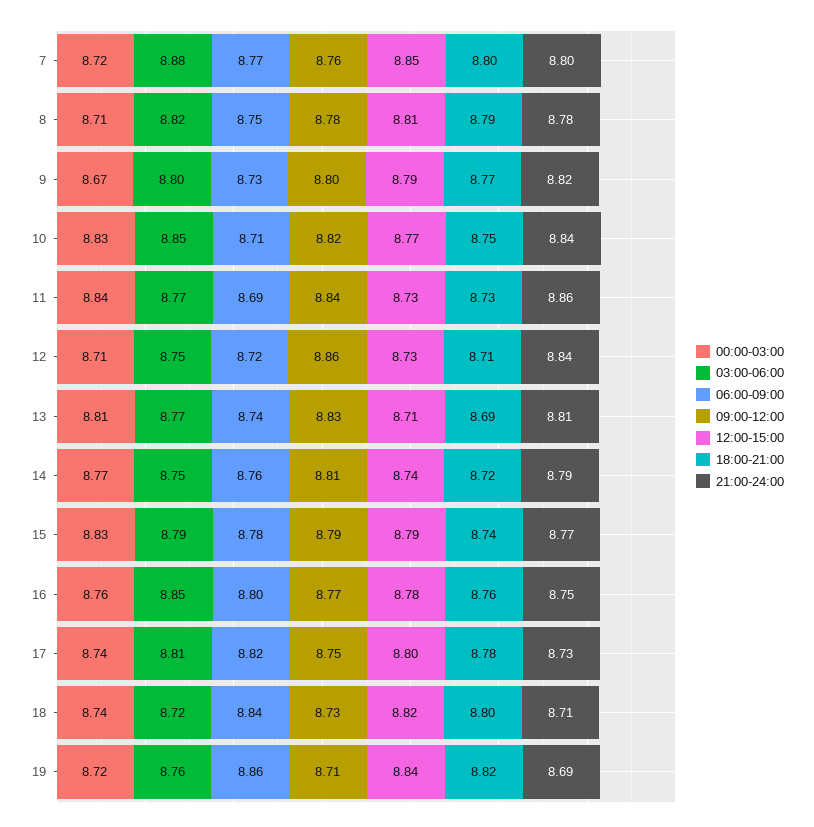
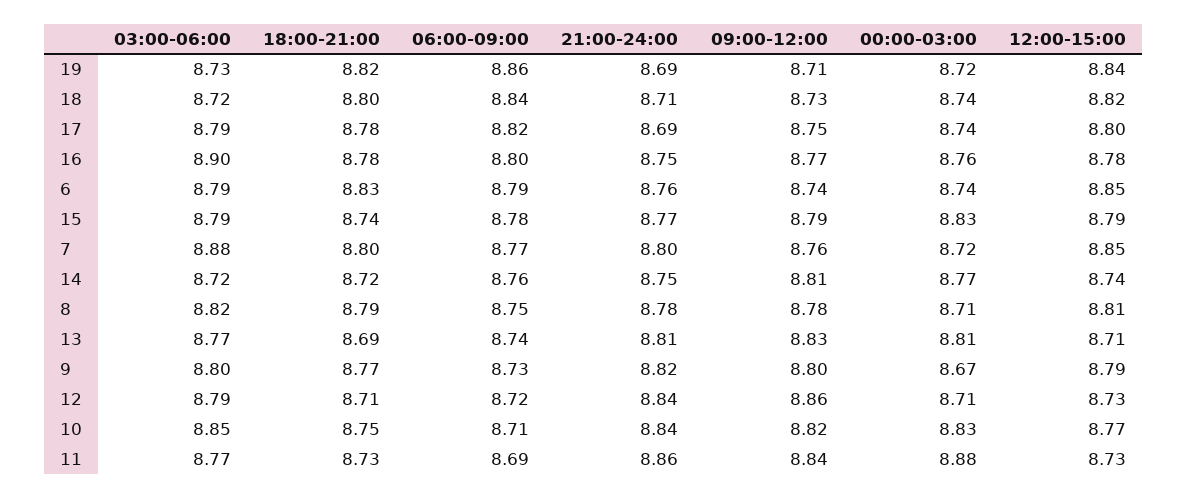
00:00-03:00, 11: 8.84 -> 8.88
03:00-06:00, 12: 8.75 -> 8.79
03:00-06:00, 14: 8.75 -> 8.72
21:00-24:00, 14: 8.79 -> 8.75
03:00-06:00, 16: 8.85 -> 8.9
18:00-21:00, 16: 8.76 -> 8.78
03:00-06:00, 17: 8.81 -> 8.79
21:00-24:00, 17: 8.73 -> 8.69
03:00-06:00, 19: 8.76 -> 8.73
03:00-06:00, 6: none -> 8.79
18:00-21:00, 6: none -> 8.83
06:00-09:00, 6: none -> 8.79
21:00-24:00, 6: none -> 8.76
09:00-12:00, 6: none -> 8.74
00:00-03:00, 6: none -> 8.74
12:00-15:00, 6: none -> 8.85

